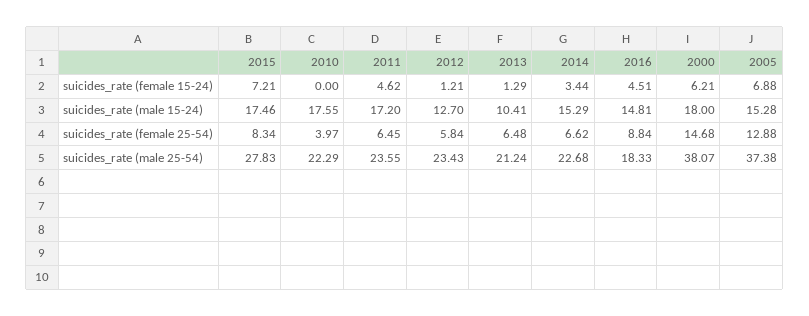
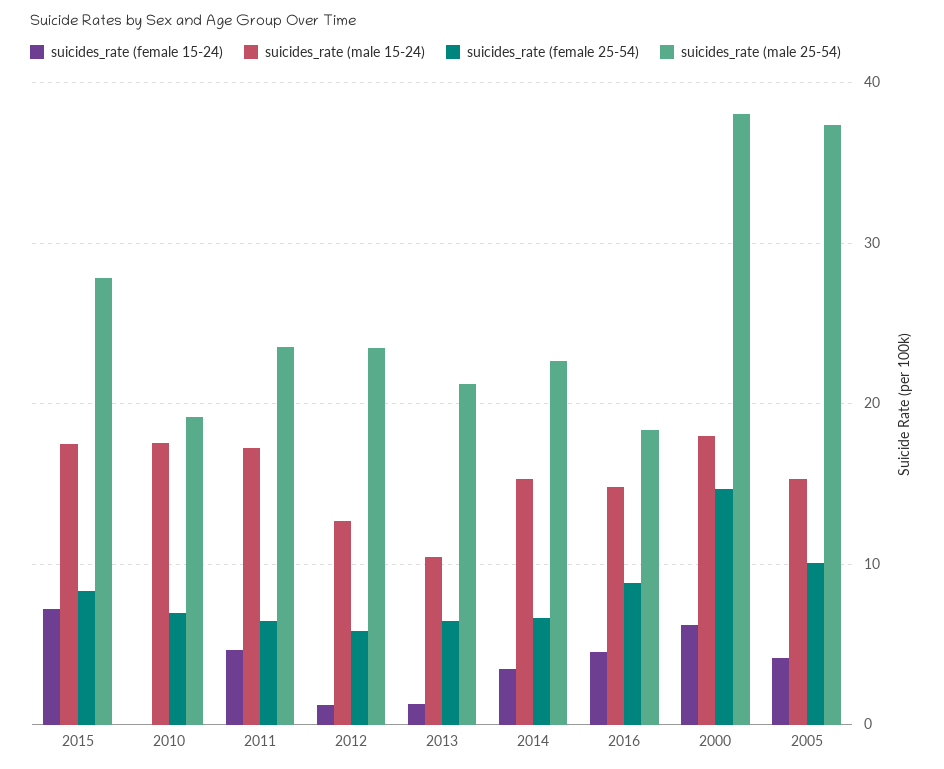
suicides_rate (female 15-24), 2005: 6.88 -> 4
suicides_rate (female 25-54), 2010: 3.97 -> 7
suicides_rate (female 25-54), 2005: 12.88 -> 10
suicides_rate (male 25-54), 2010: 22.29 -> 19

